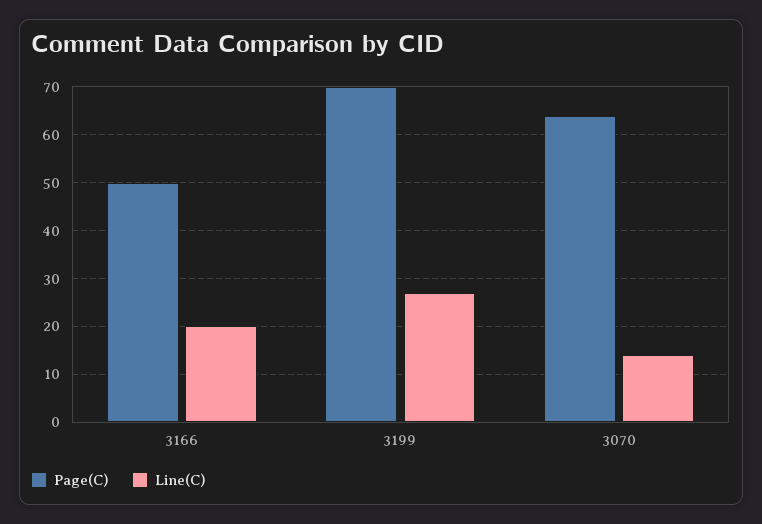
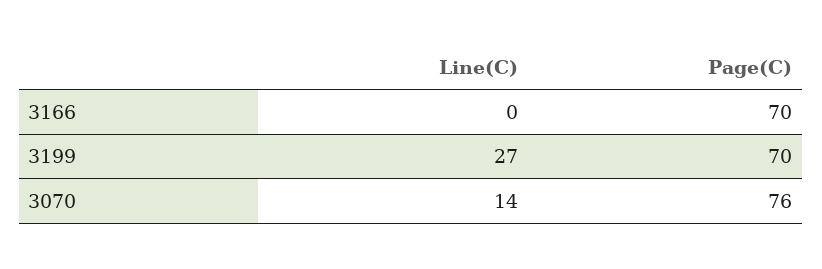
Page(C), 3166: 50 -> 70
Line(C), 3166: 20 -> 0
Page(C), 3070: 65 -> 76

